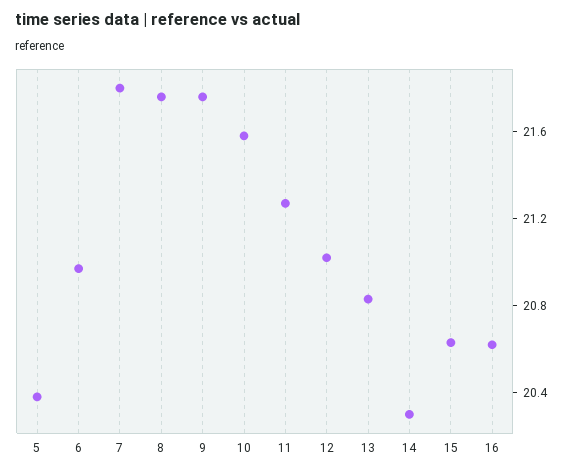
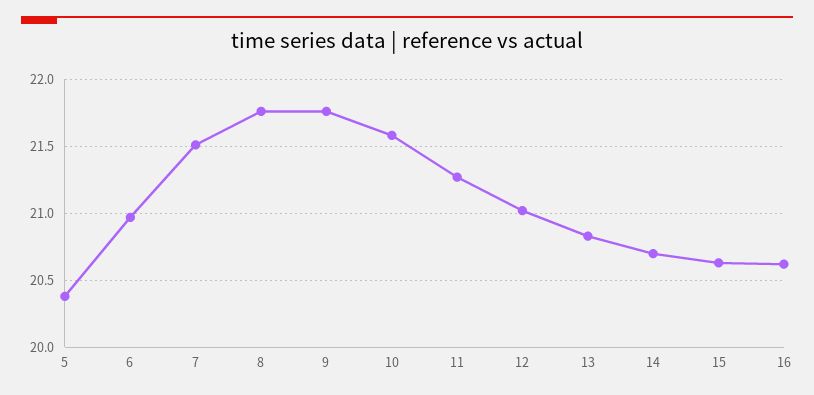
7: 21.8 -> 21.5
14: 20.3 -> 20.7

